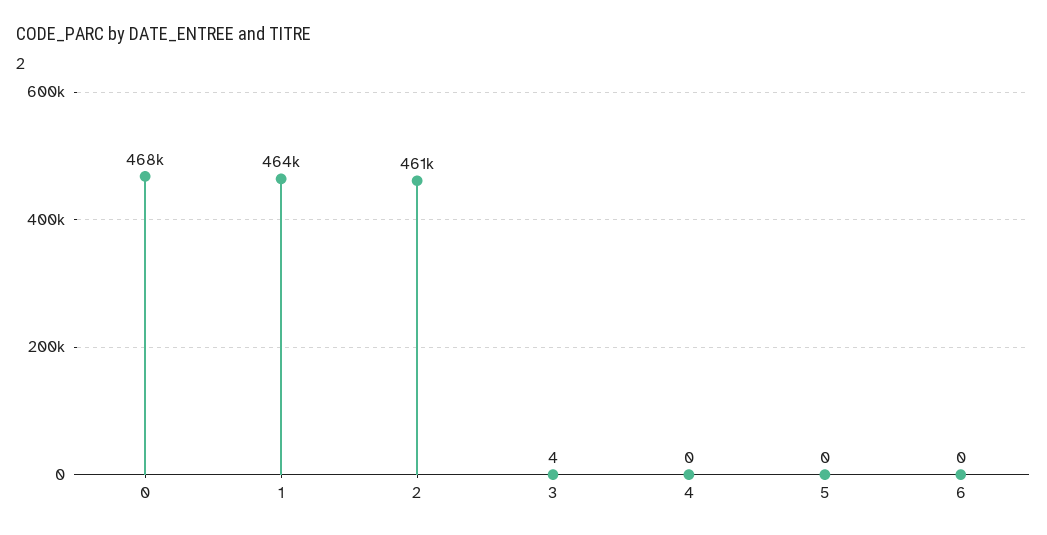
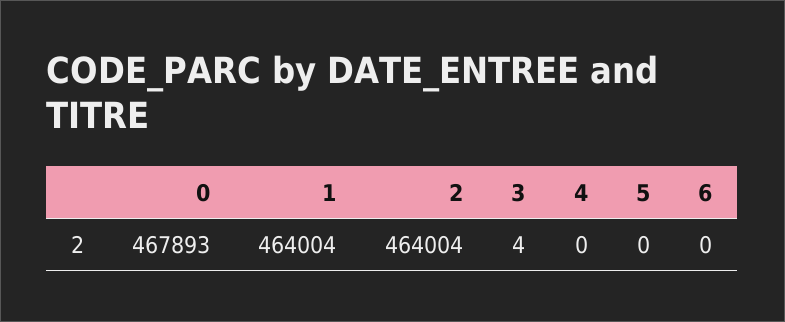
2: 461000 -> 464004

